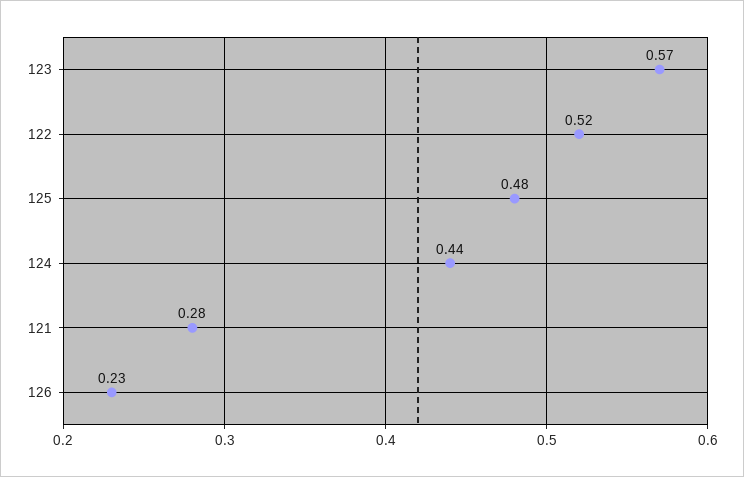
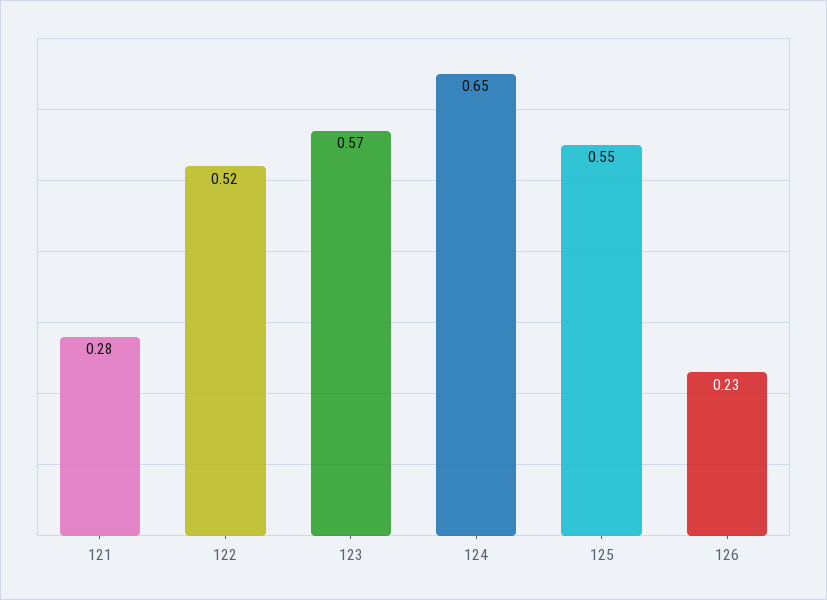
125: 0.48 -> 0.55
124: 0.44 -> 0.65

